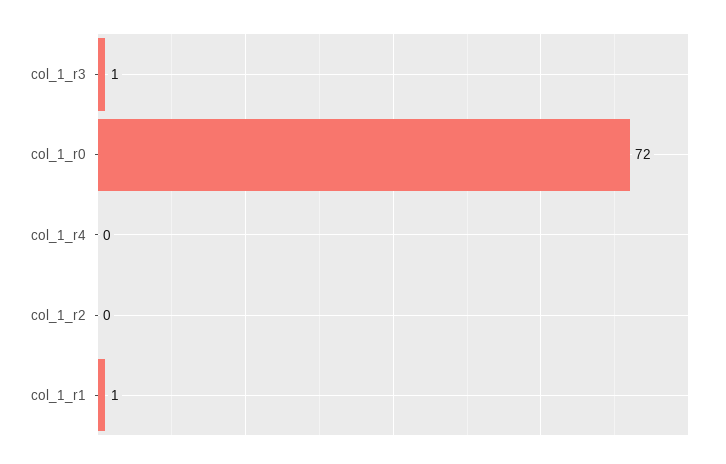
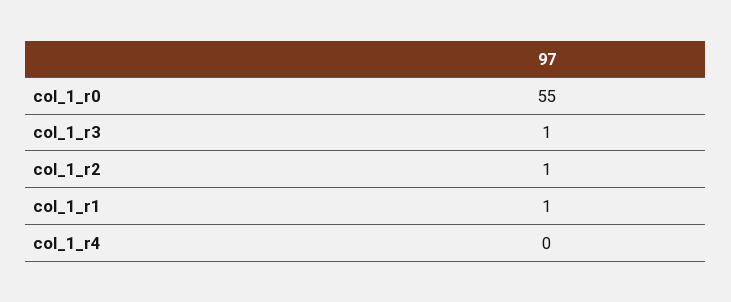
col_1_r0: 72 -> 55
col_1_r2: 0 -> 1

